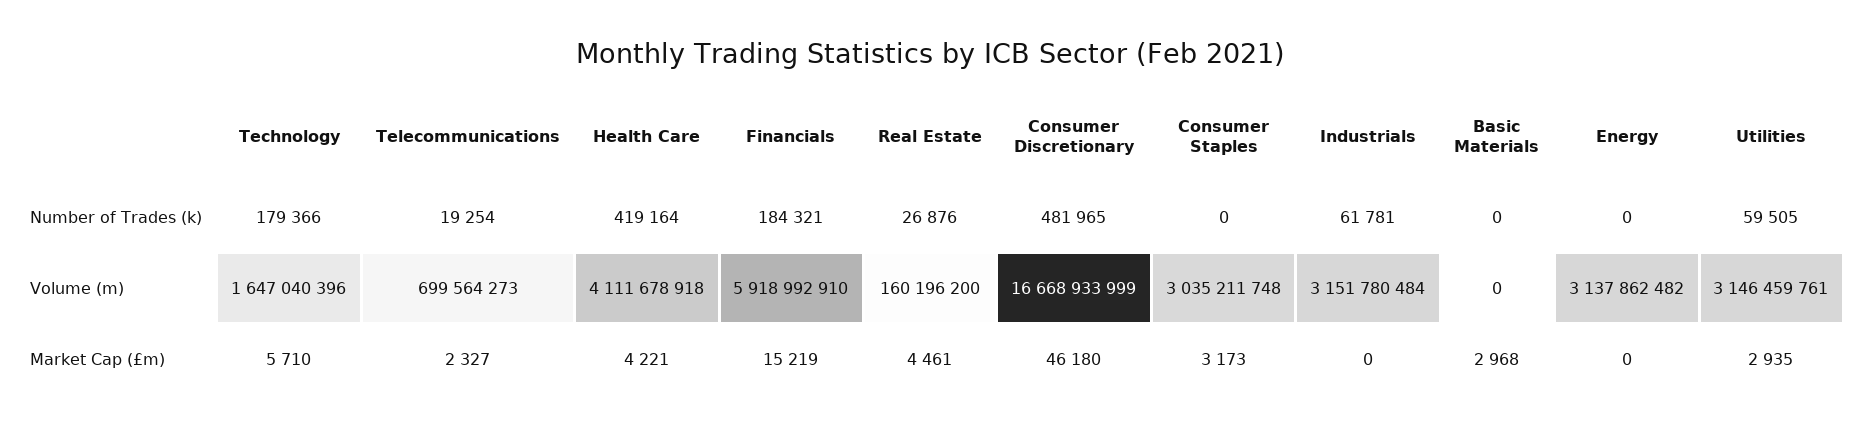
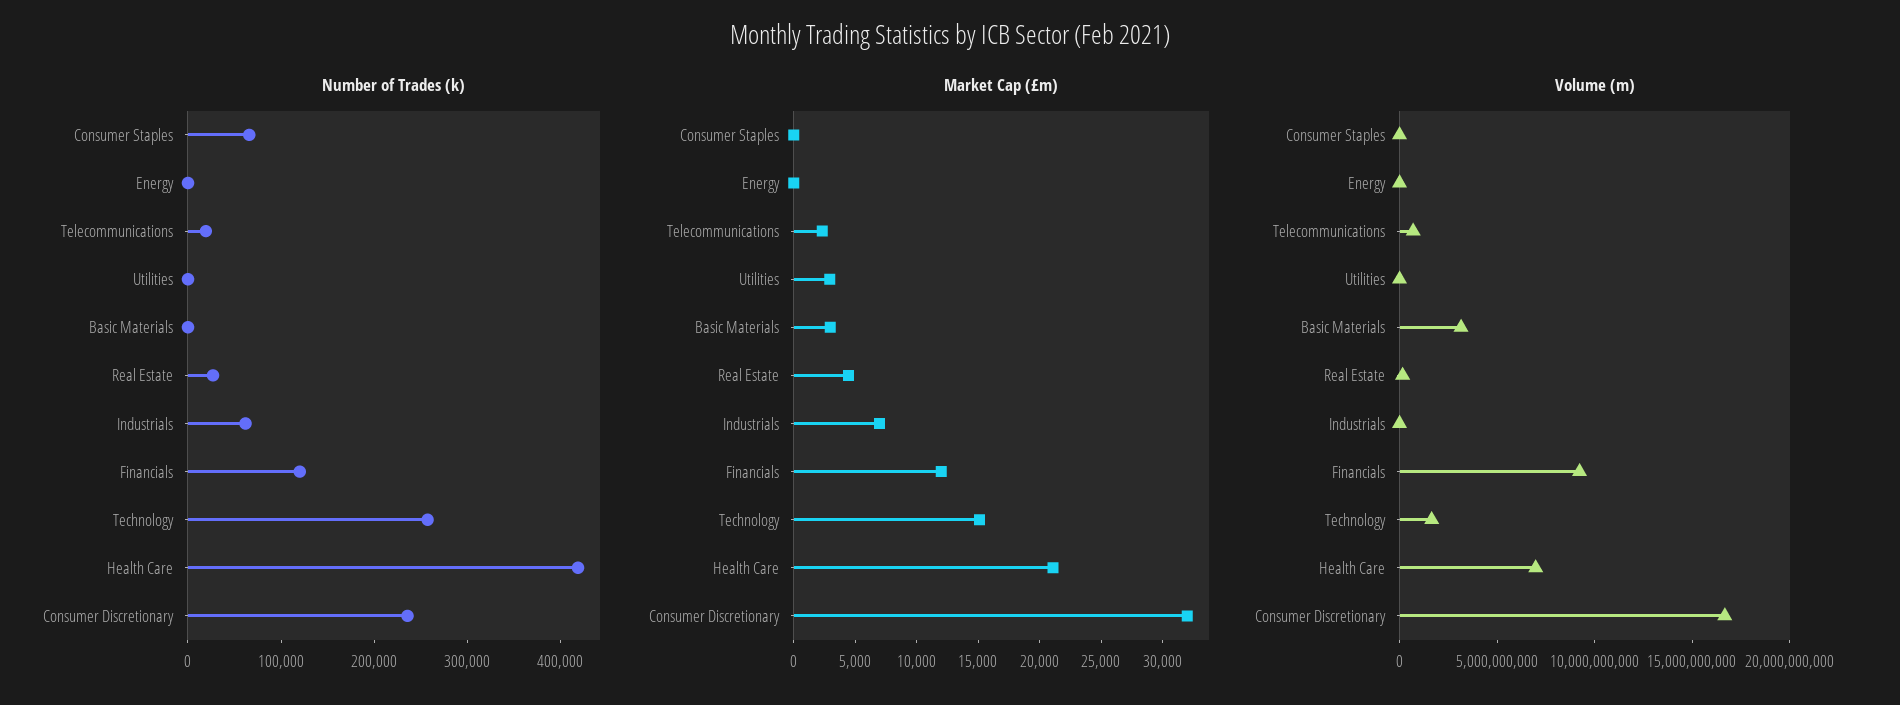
Number of Trades (k), Technology: 179366 -> 260000
Number of Trades (k), Financials: 184321 -> 120000
Number of Trades (k), Consumer Discretionary: 481965 -> 240000
Number of Trades (k), Consumer Staples: 0 -> 60000
Number of Trades (k), Utilities: 59505 -> 0
Volume (m), Health Care: 4111678918 -> 7000000000
Volume (m), Financials: 5918992910 -> 9000000000
Volume (m), Consumer Staples: 3035211748 -> 0
Volume (m), Industrials: 3151780484 -> 0
Volume (m), Basic Materials: 0 -> 3000000000
Volume (m), Energy: 3137862482 -> 0
Volume (m), Utilities: 3146459761 -> 0
Market Cap (£m), Technology: 5710 -> 15000
Market Cap (£m), Health Care: 4221 -> 21000
Market Cap (£m), Financials: 15219 -> 12000
Market Cap (£m), Consumer Discretionary: 46180 -> 32000
Market Cap (£m), Consumer Staples: 3173 -> 0
Market Cap (£m), Industrials: 0 -> 7000

